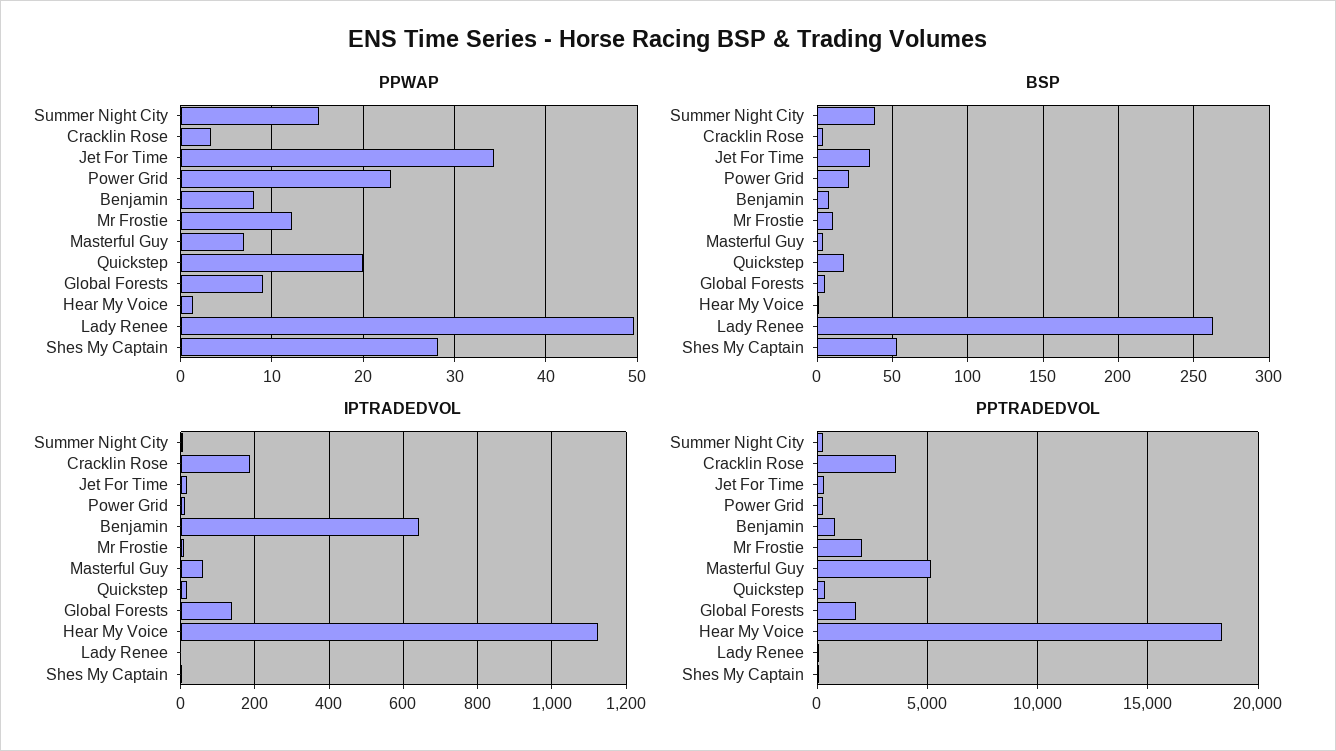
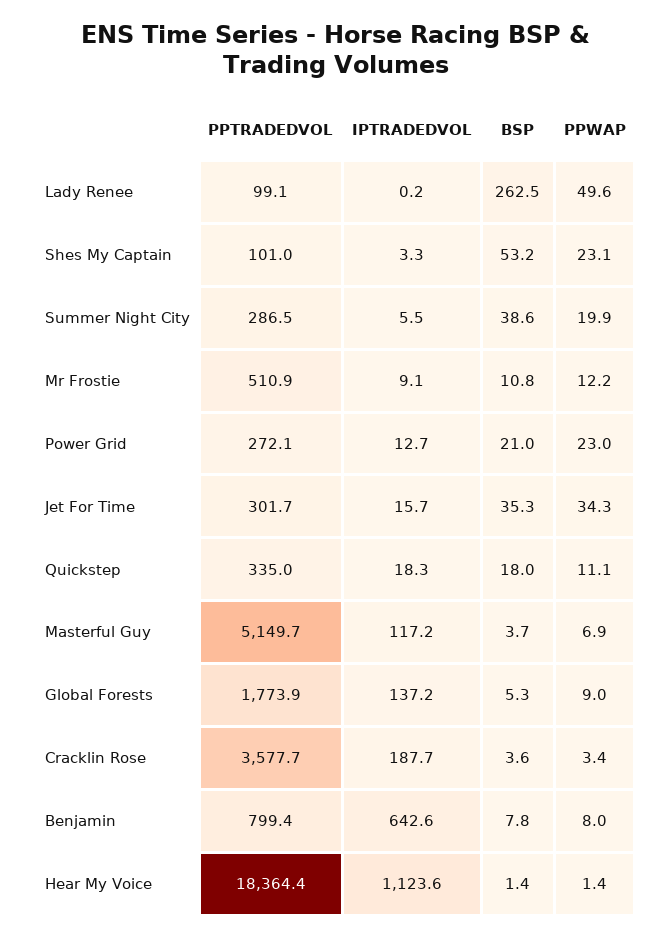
PPWAP, Summer Night City: 15 -> 19.9
PPWAP, Quickstep: 20 -> 11.1
PPWAP, Shes My Captain: 28 -> 23.1
IPTRADEDVOL, Masterful Guy: 60 -> 117.2
PPTRADEDVOL, Mr Frostie: 2000 -> 510.9

